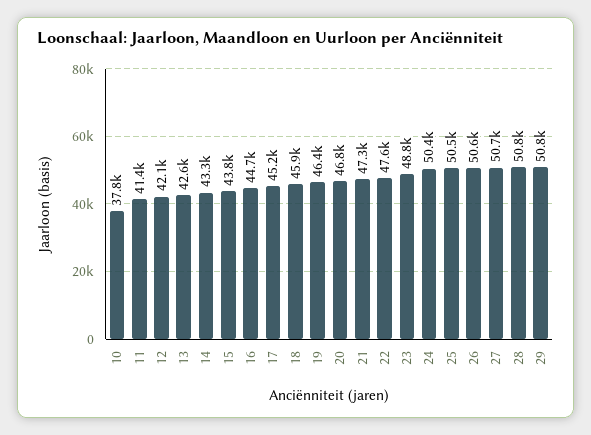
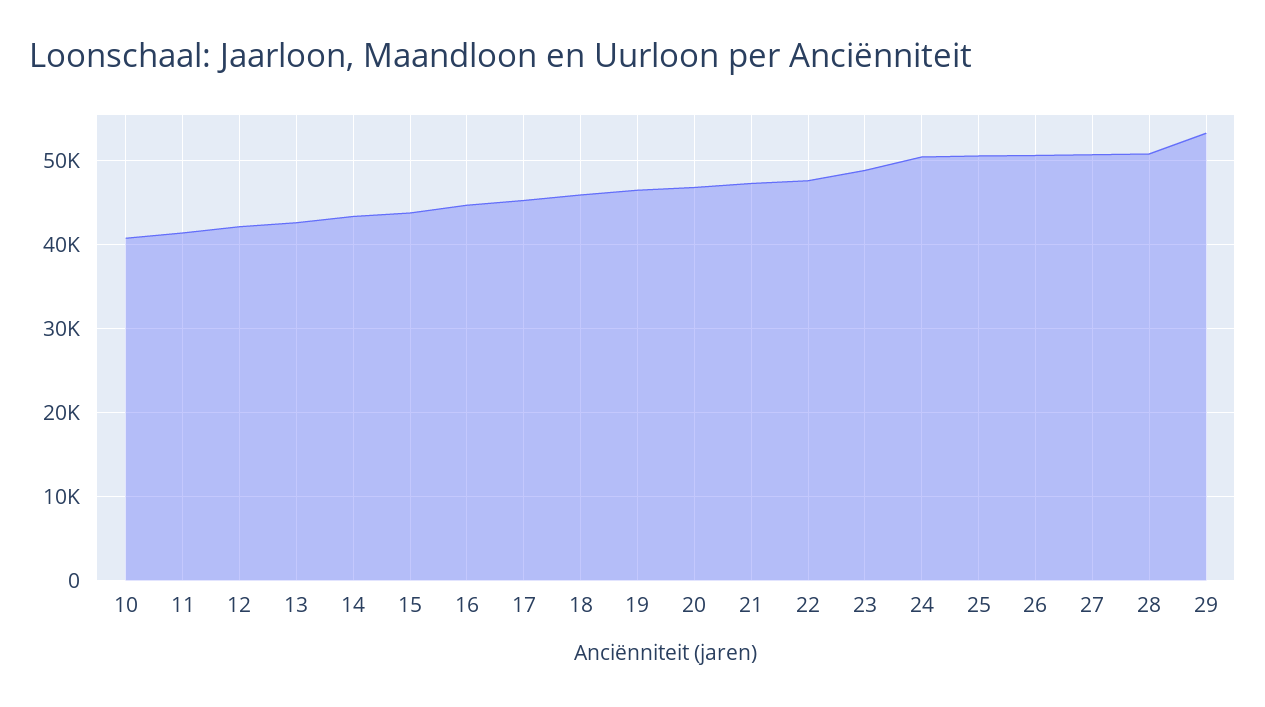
10: 37800 -> 41000
29: 50800 -> 53000

